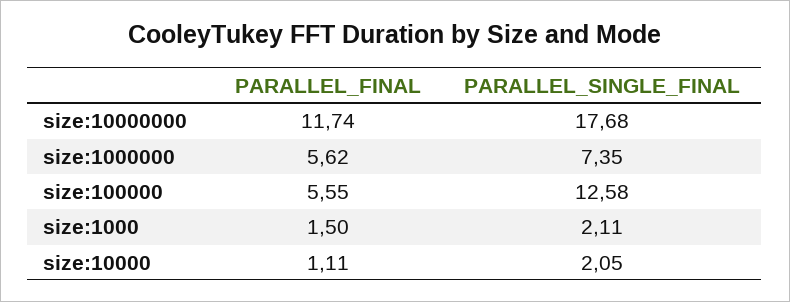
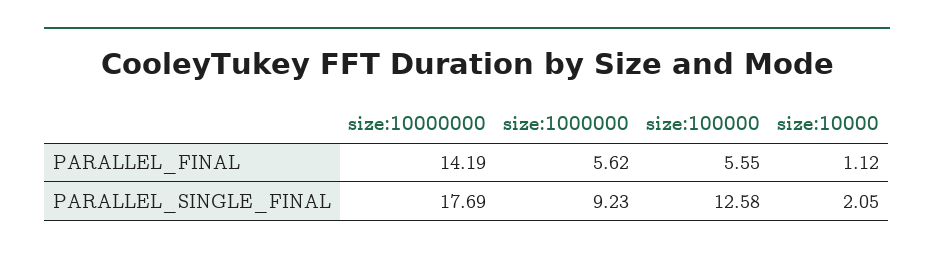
PARALLEL_FINAL, size:10000000: 11.74 -> 14.19
PARALLEL_SINGLE_FINAL, size:10000000: 17.68 -> 17.69
PARALLEL_SINGLE_FINAL, size:1000000: 7.35 -> 9.23
PARALLEL_FINAL, size:1000: 1.5 -> none
PARALLEL_SINGLE_FINAL, size:1000: 2.11 -> none
PARALLEL_FINAL, size:10000: 1.11 -> 1.12

